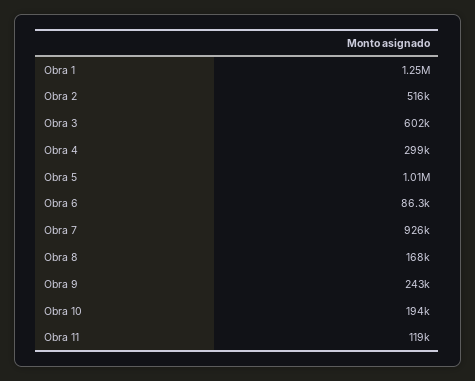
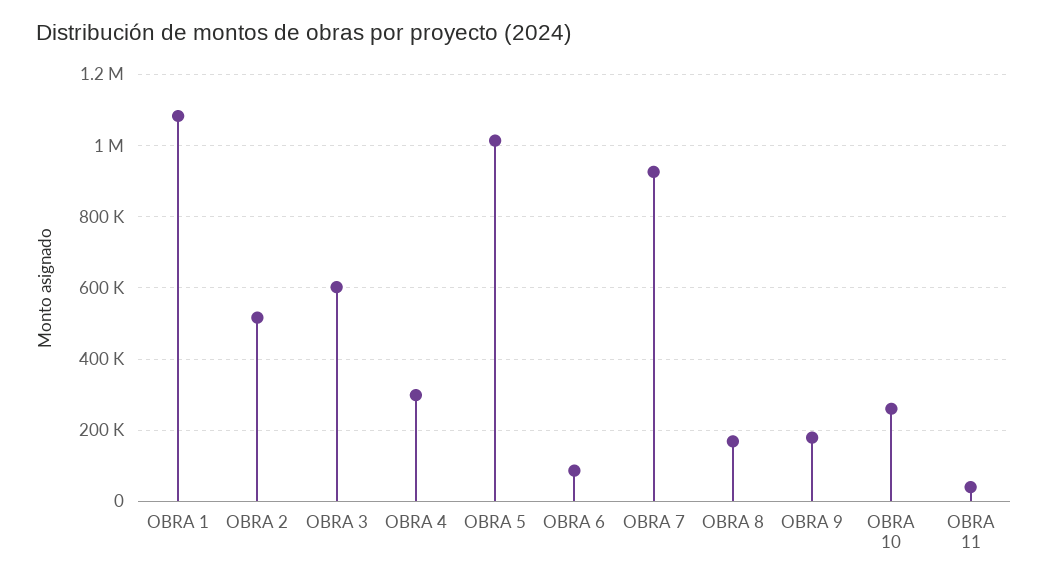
Obra 1: 1250000 -> 1080000
Obra 9: 243000 -> 180000
Obra 10: 194000 -> 260000
Obra 11: 119000 -> 40000

